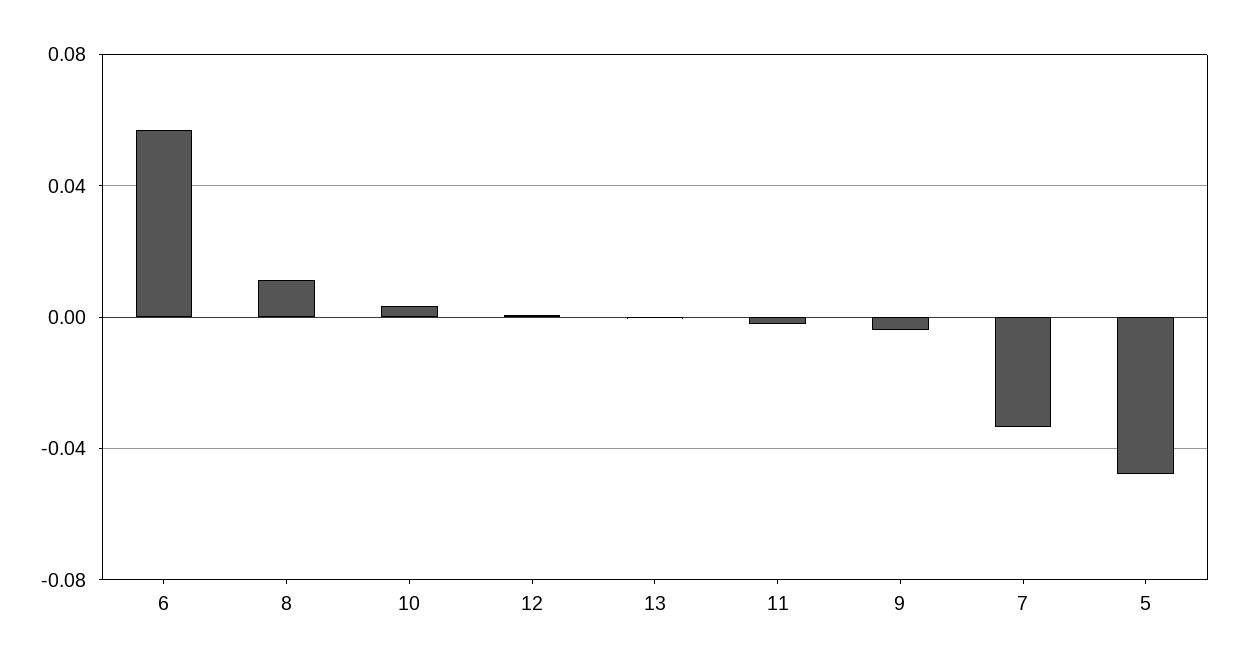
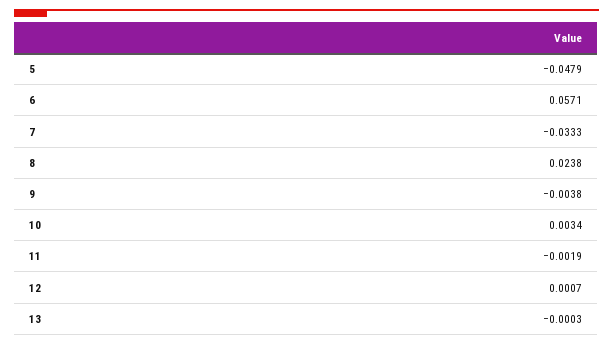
8: 0.01 -> 0.0238

